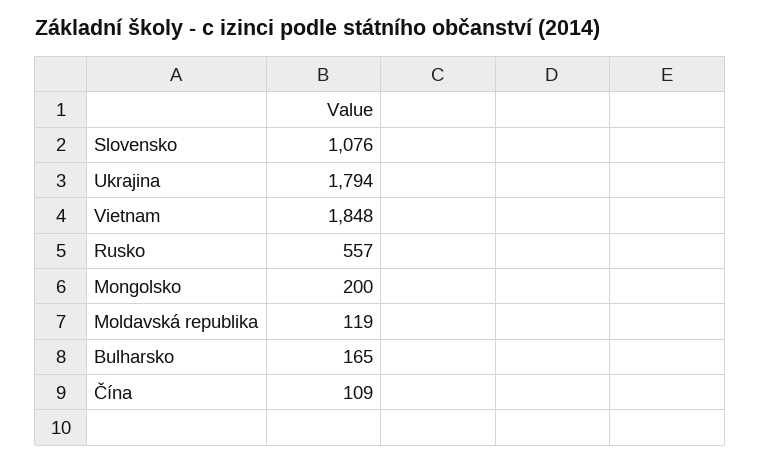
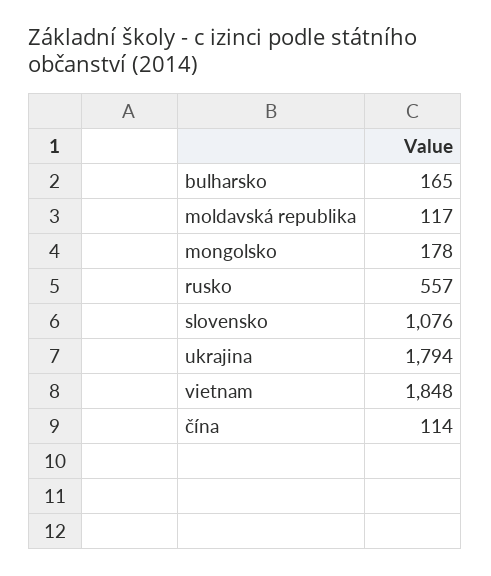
Mongolsko: 200 -> 178
Moldavská republika: 119 -> 117
Čína: 109 -> 114

